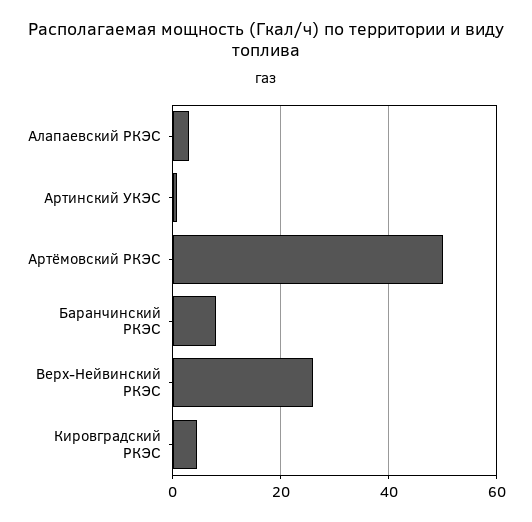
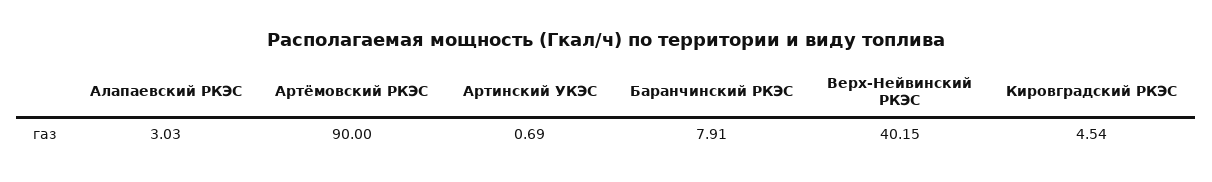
Артёмовский РКЭС: 50 -> 90
Верх-Нейвинский РКЭС: 26 -> 40.15

